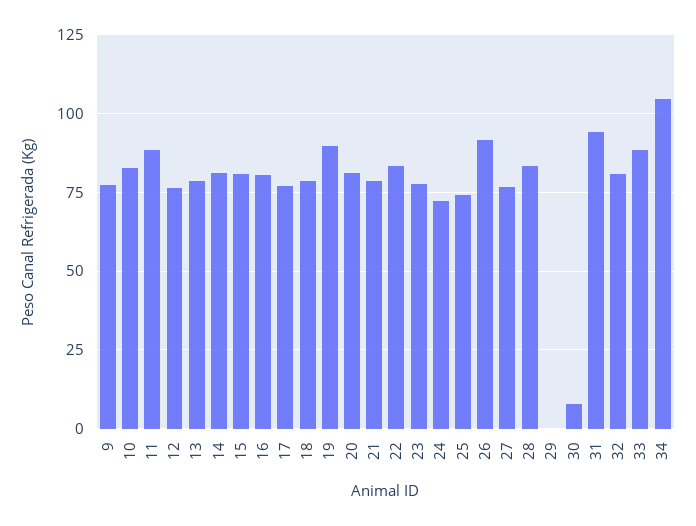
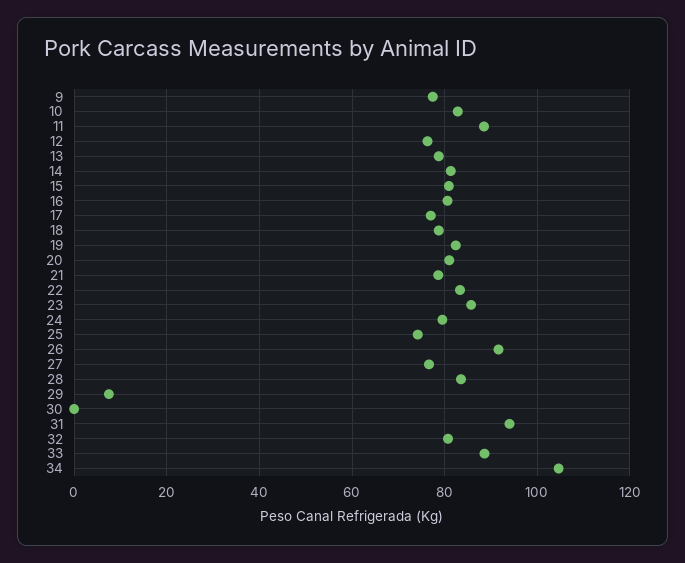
19: 90 -> 82
23: 77.5 -> 86
24: 72.5 -> 80
29: 0 -> 8
30: 7.5 -> 0

